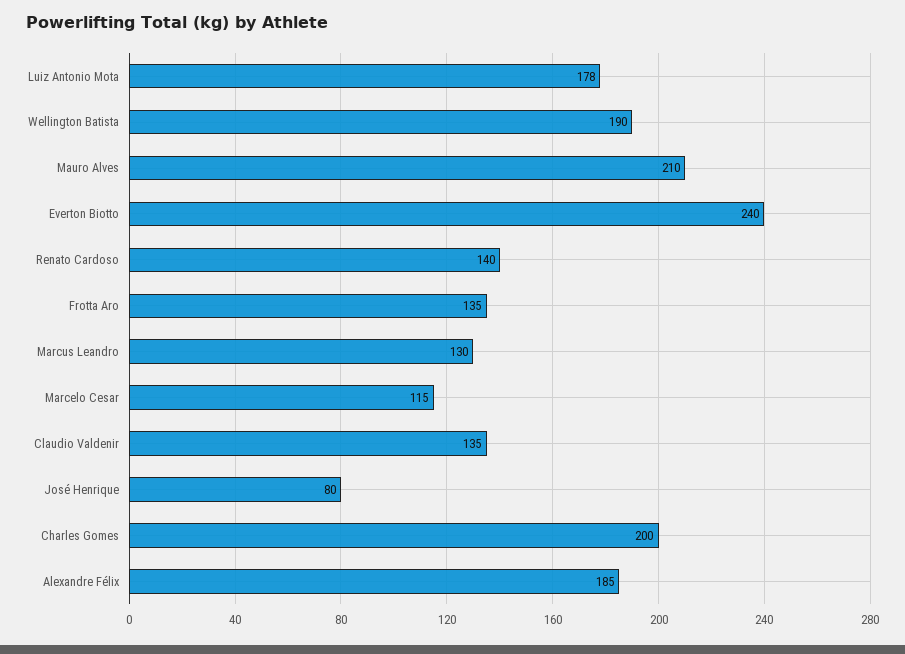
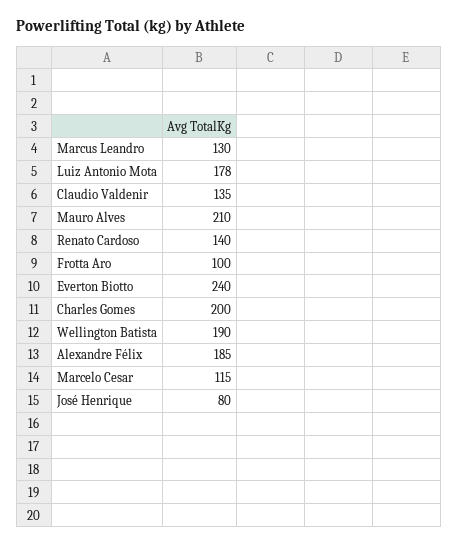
Frotta Aro: 135 -> 100

